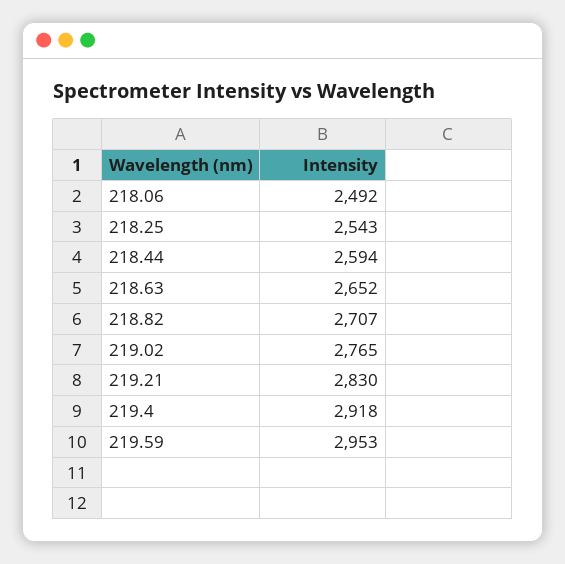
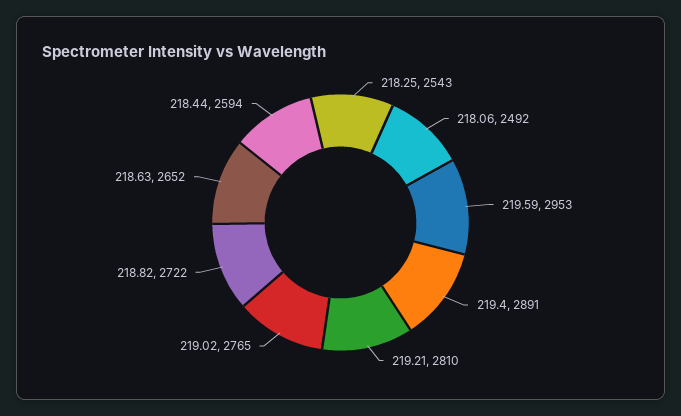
218.82: 2707 -> 2722
219.21: 2830 -> 2810
219.4: 2918 -> 2891

